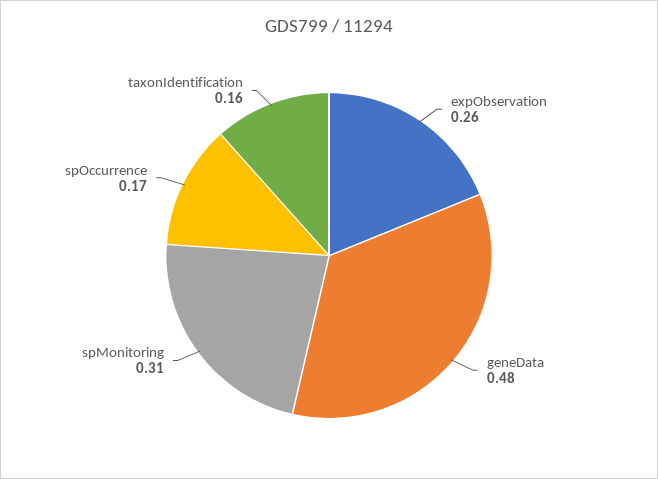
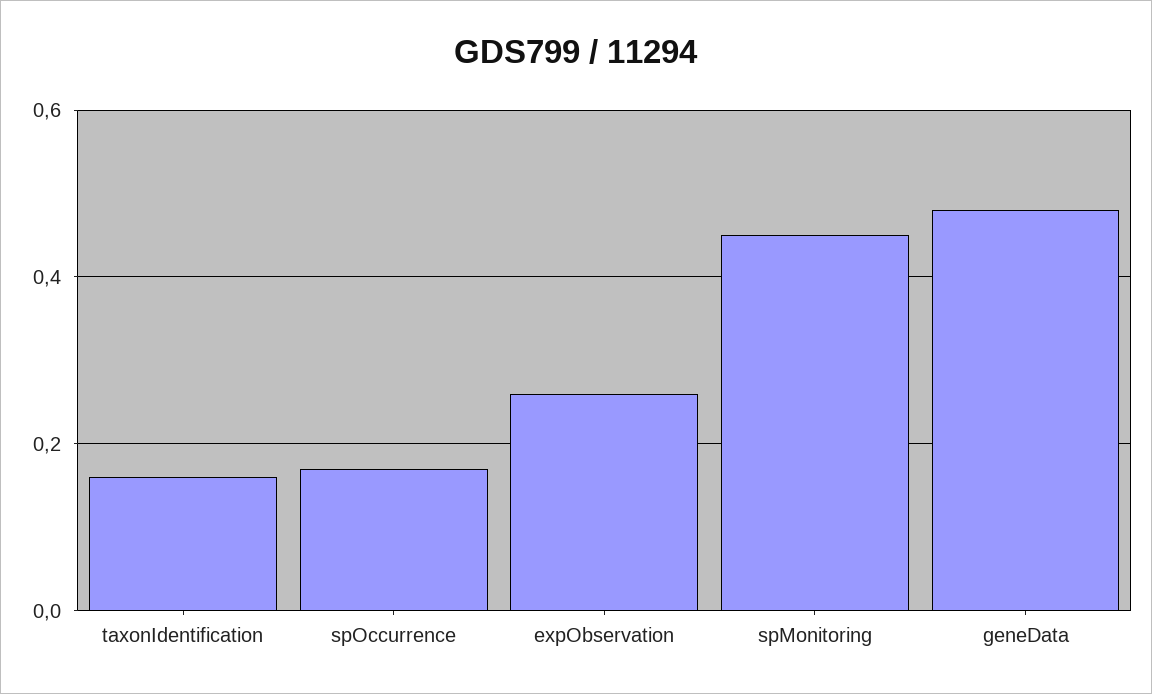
spMonitoring: 0.31 -> 0.45

